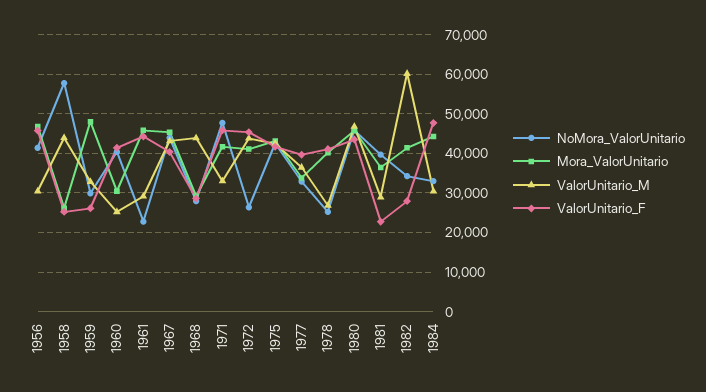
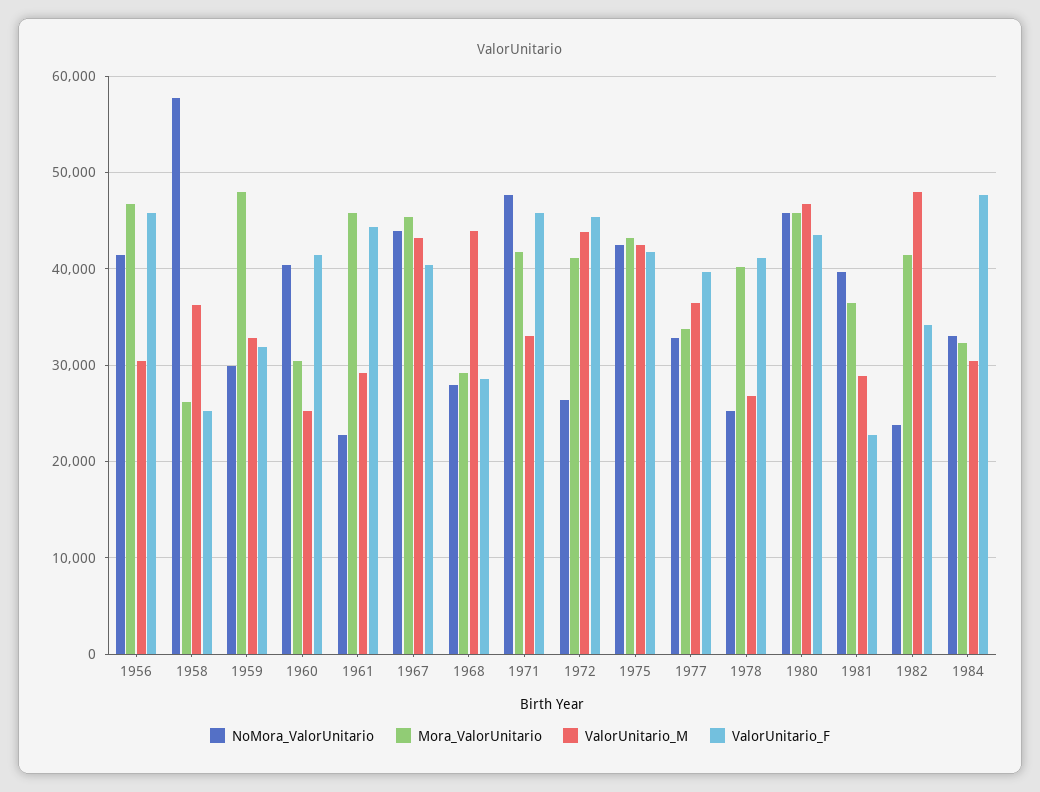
ValorUnitario_M, 1958: 44000 -> 36000
ValorUnitario_F, 1959: 26000 -> 32000
NoMora_ValorUnitario, 1982: 34000 -> 24000
ValorUnitario_M, 1982: 60000 -> 48000
ValorUnitario_F, 1982: 28000 -> 34000
Mora_ValorUnitario, 1984: 44000 -> 32000

